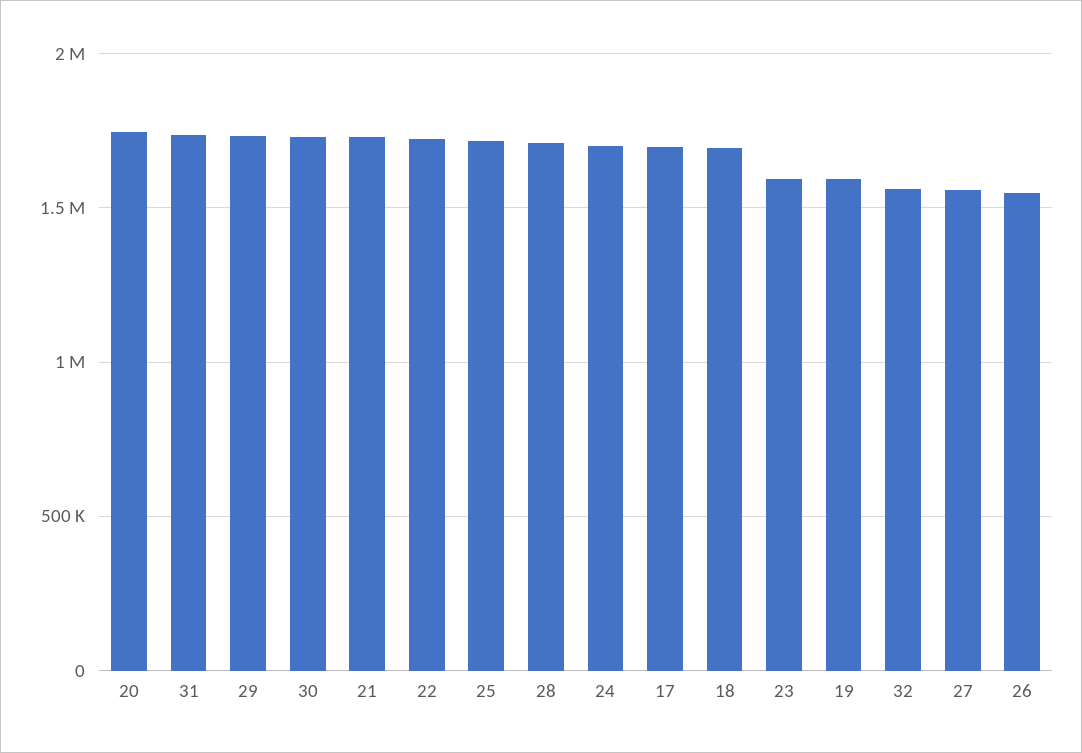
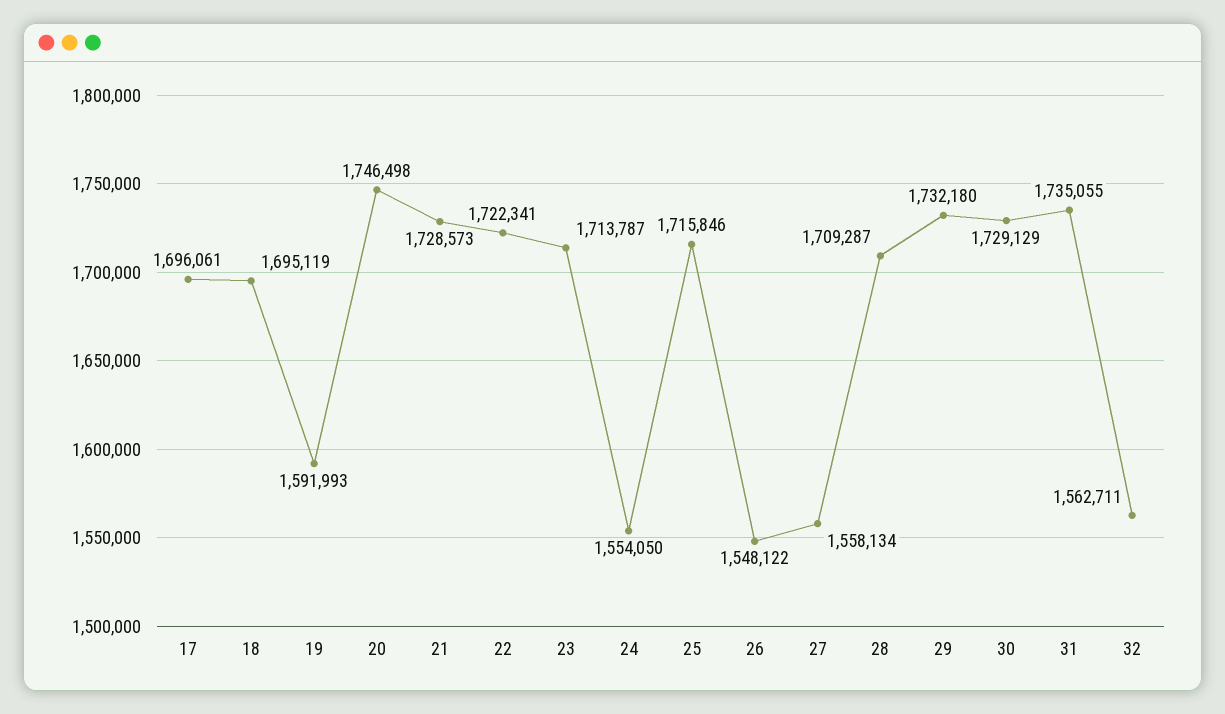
24: 1700000 -> 1554050
23: 1600000 -> 1713787

